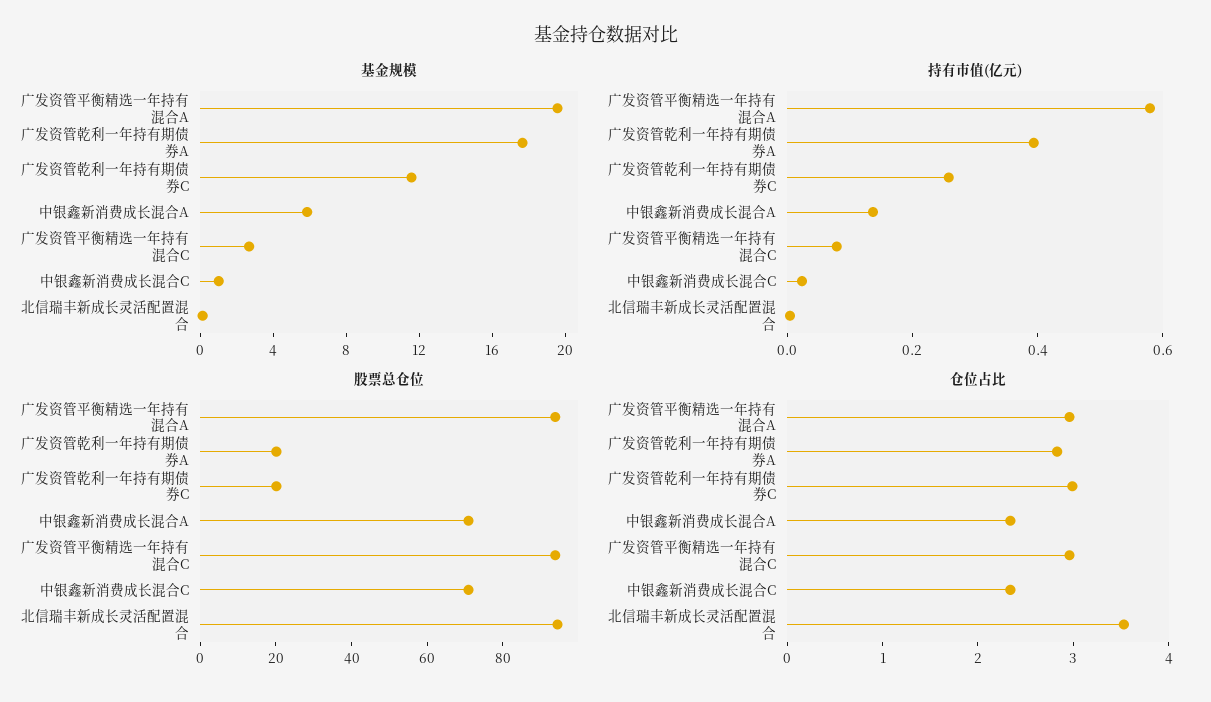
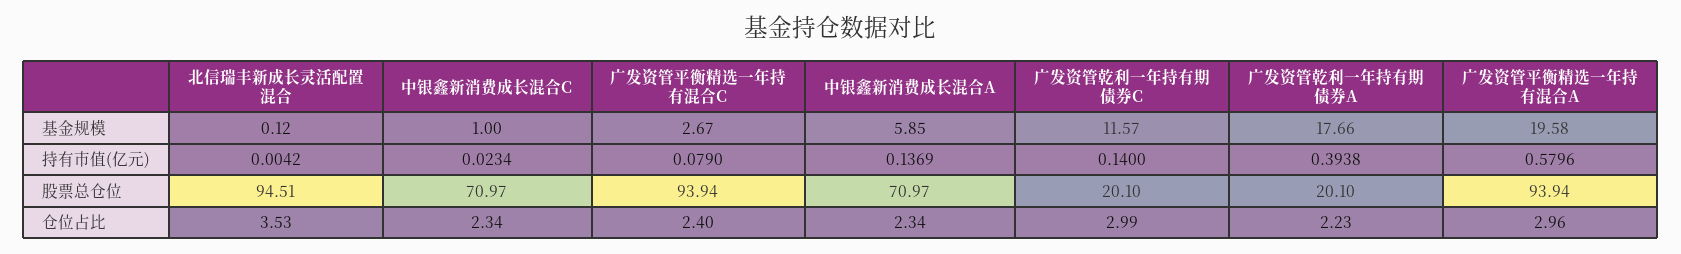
持有市值(亿元), 广发资管乾利一年持有期债券C: 0.25 -> 0.14
仓位占比, 广发资管乾利一年持有期债券A: 2.8 -> 2.23
仓位占比, 广发资管平衡精选一年持有混合C: 3 -> 2.4

